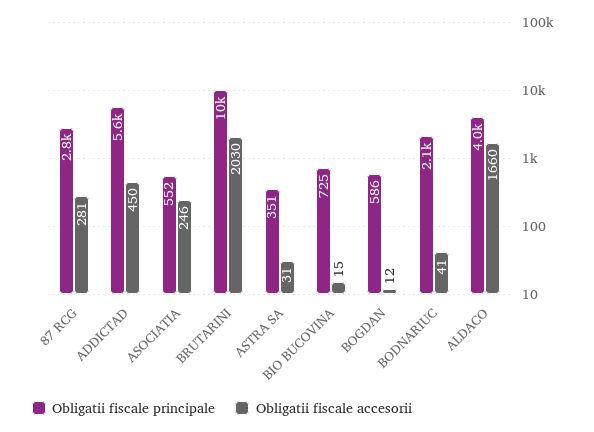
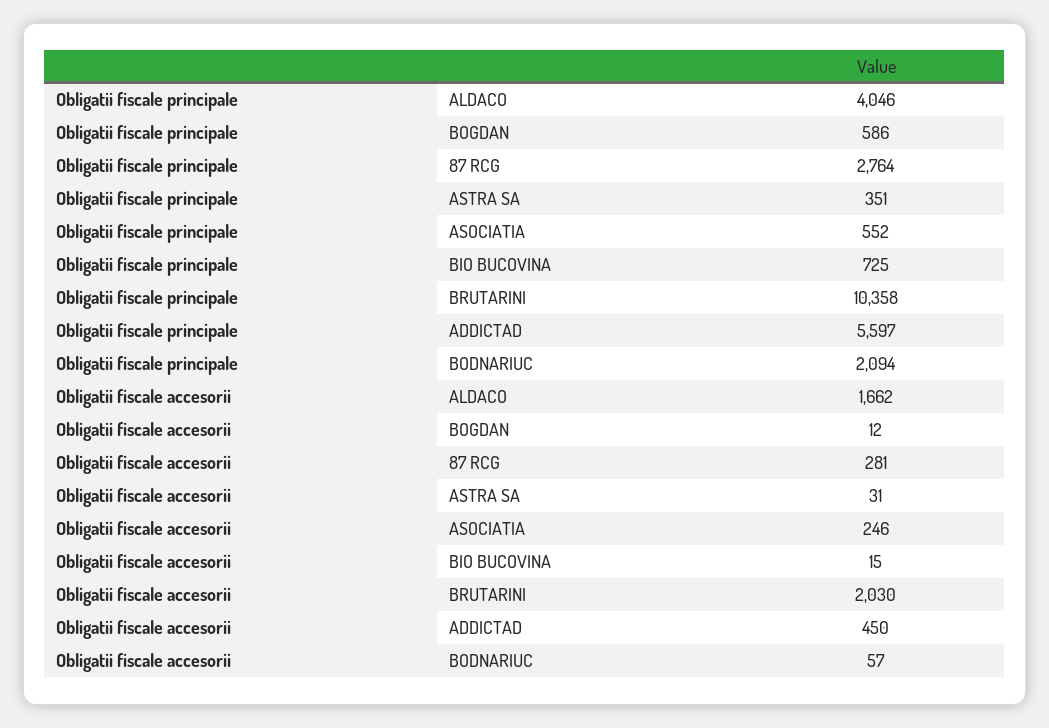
Obligatii fiscale accesorii, BODNARIUC: 41 -> 57
Obligatii fiscale accesorii, ALDACO: 1660 -> 1662

